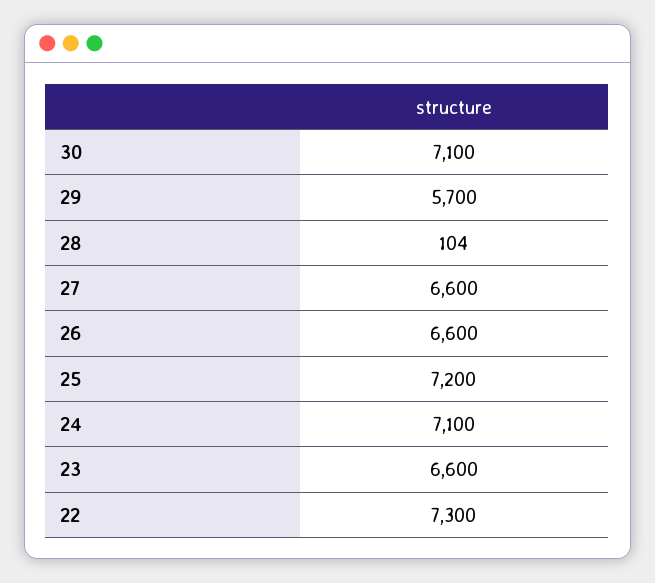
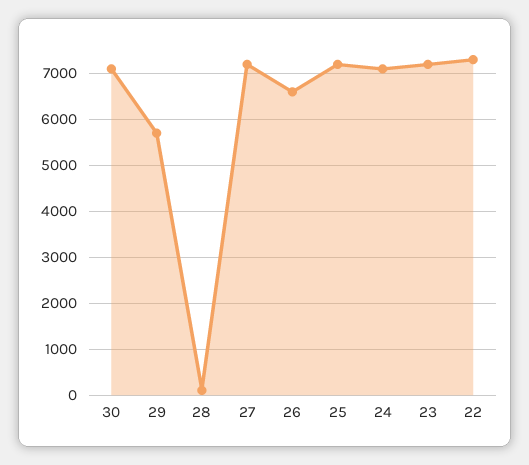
27: 6600 -> 7200
23: 6600 -> 7200

